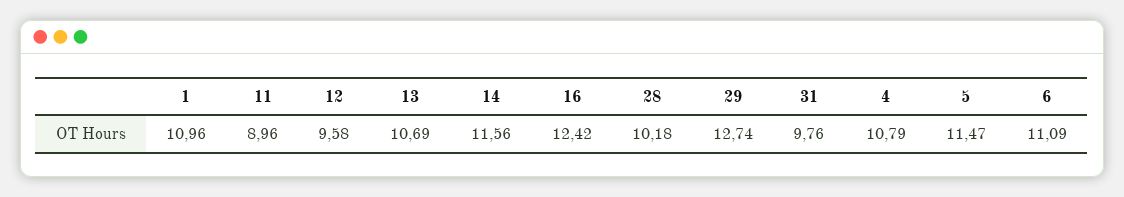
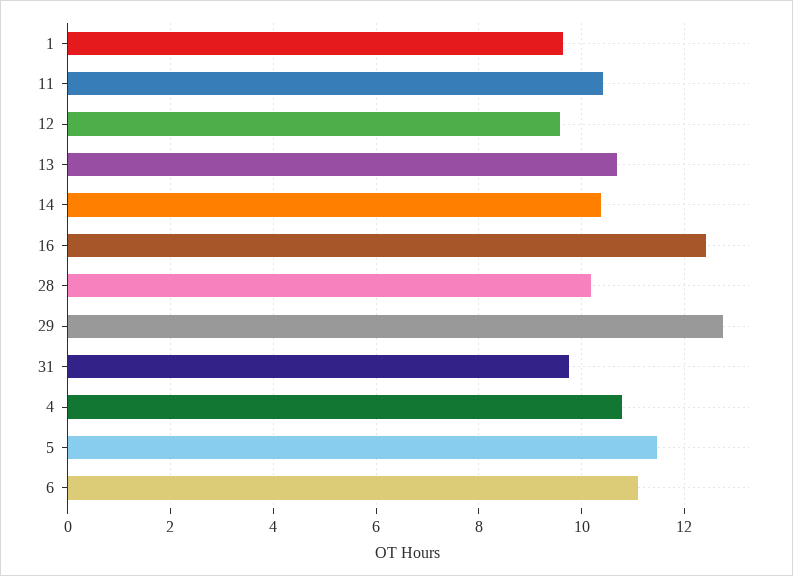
1: 10.96 -> 9.6
11: 8.96 -> 10.4
14: 11.56 -> 10.4

